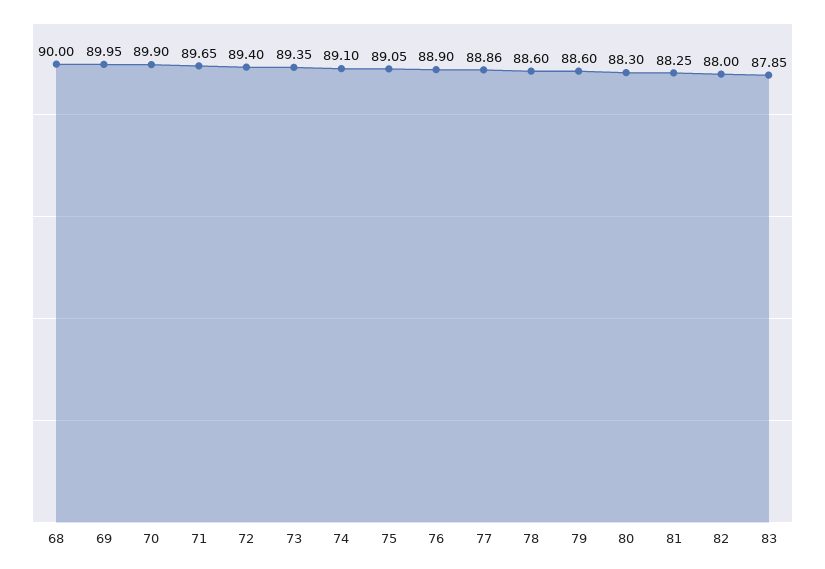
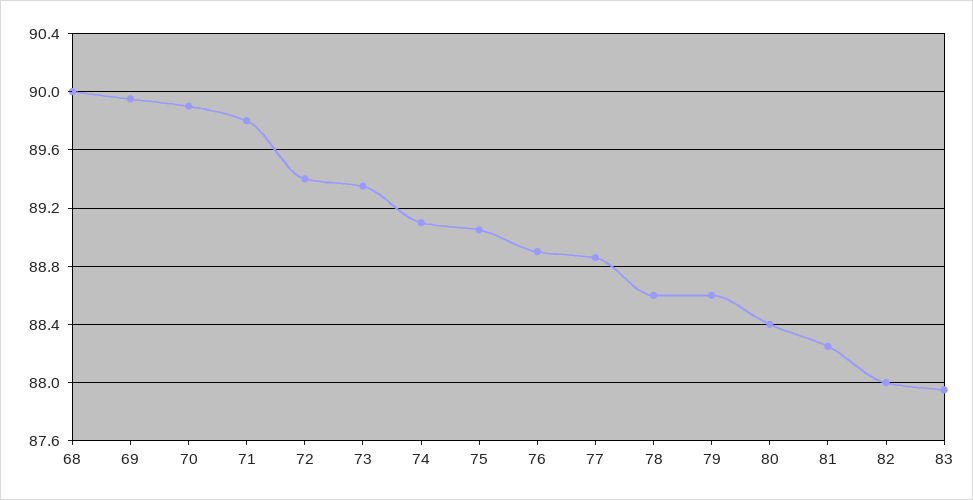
71: 89.65 -> 89.8
80: 88.3 -> 88.4
83: 87.85 -> 87.95

